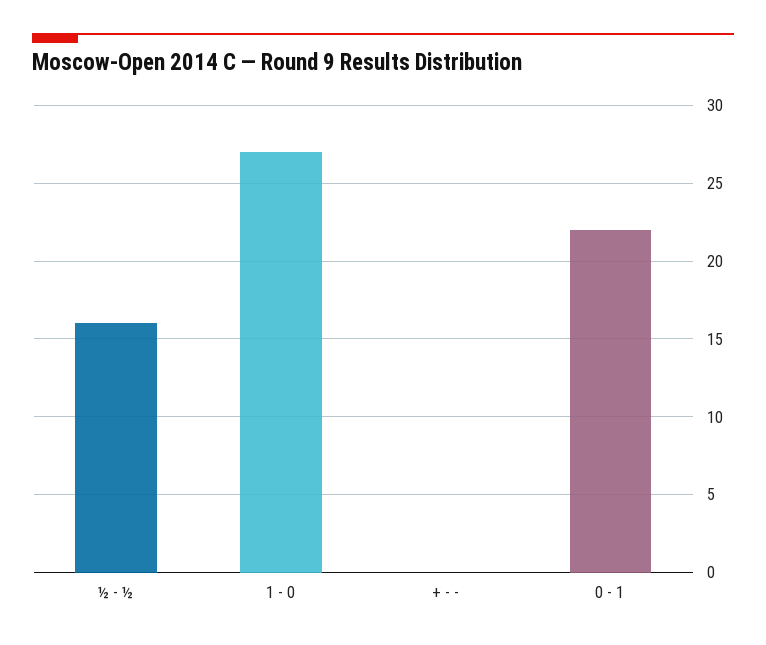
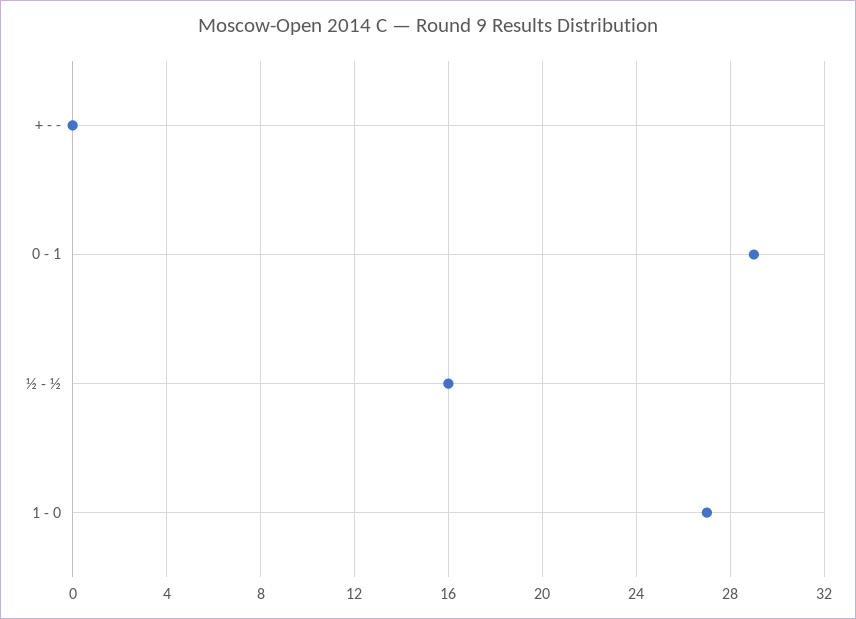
0 - 1: 22 -> 29

